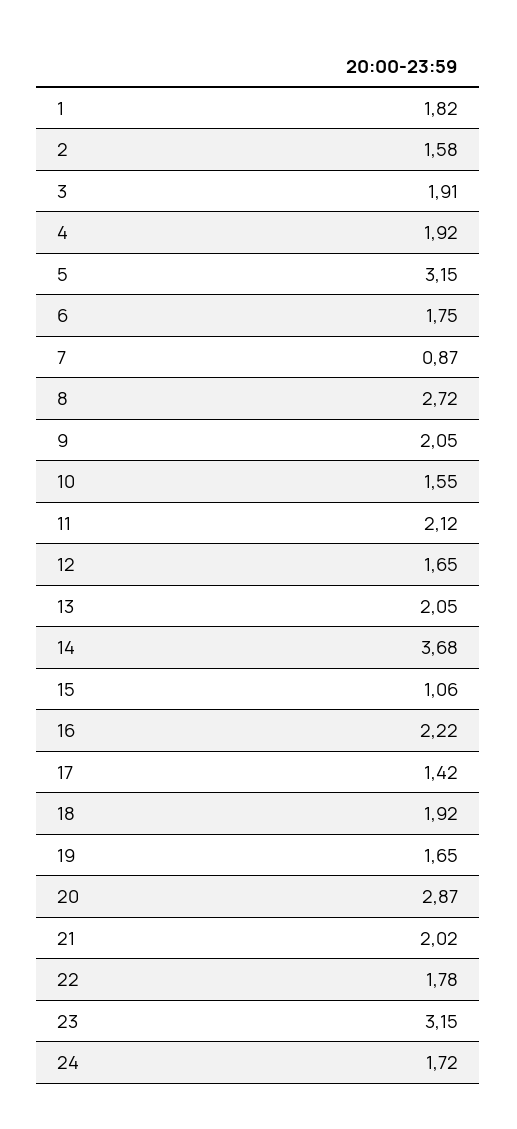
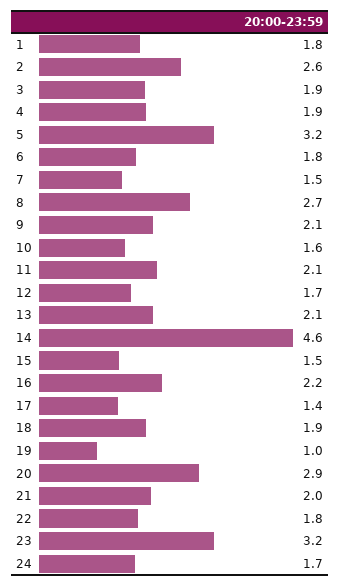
2: 1.58 -> 2.6
7: 0.87 -> 1.5
14: 3.68 -> 4.6
15: 1.06 -> 1.5
19: 1.65 -> 1

